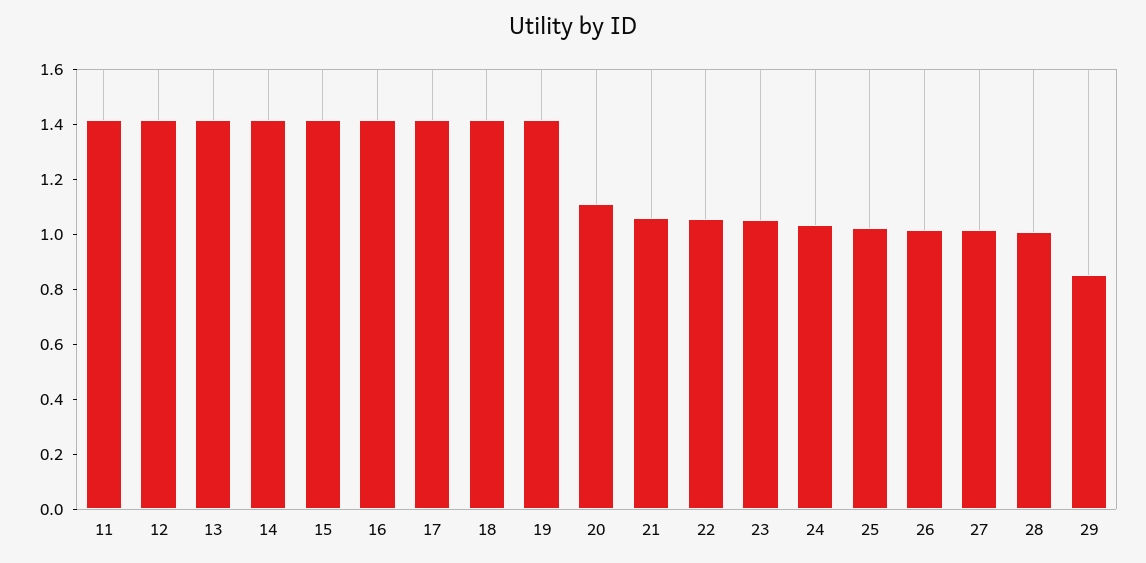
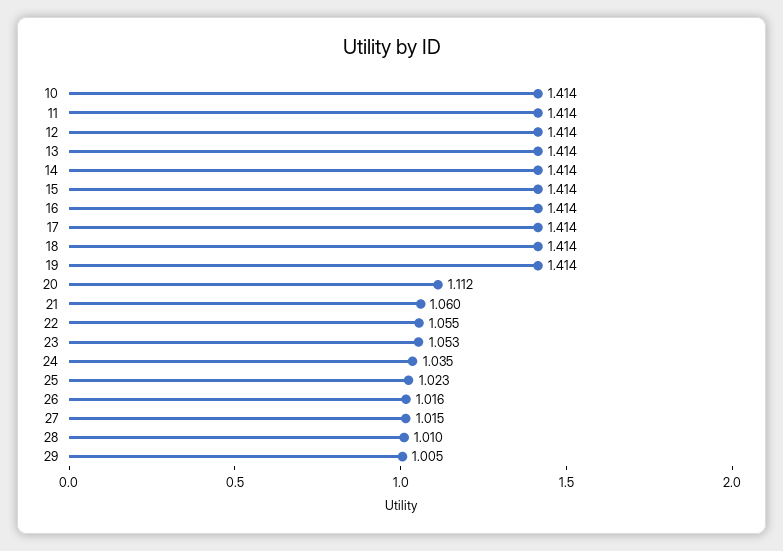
29: 0.85 -> 1.005
10: none -> 1.414

